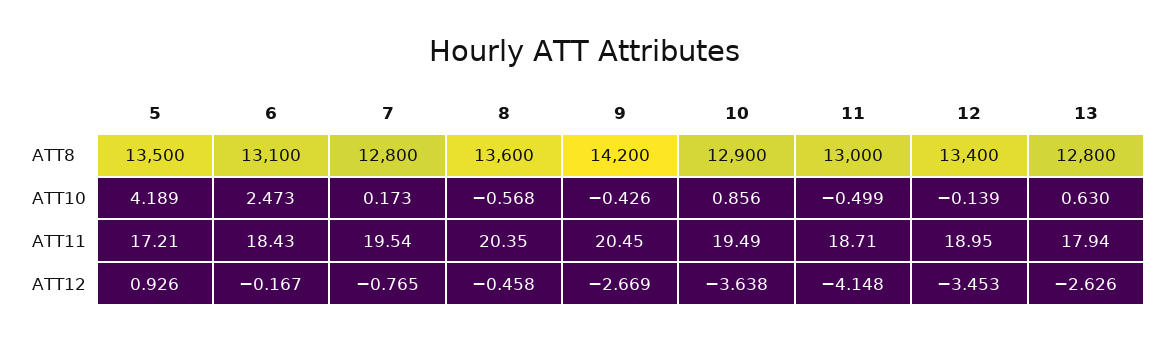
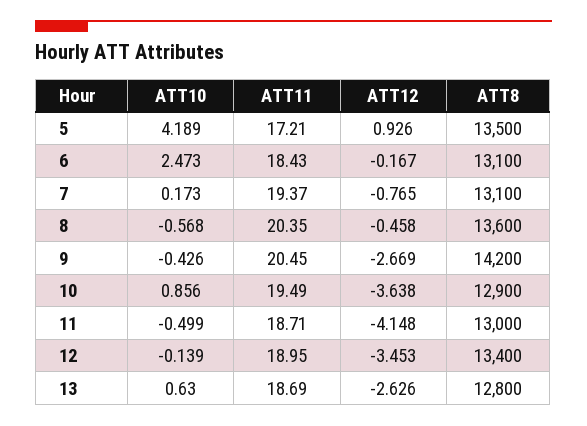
7, ATT8: 12800 -> 13100
7, ATT11: 19.54 -> 19.37
13, ATT11: 17.94 -> 18.69

